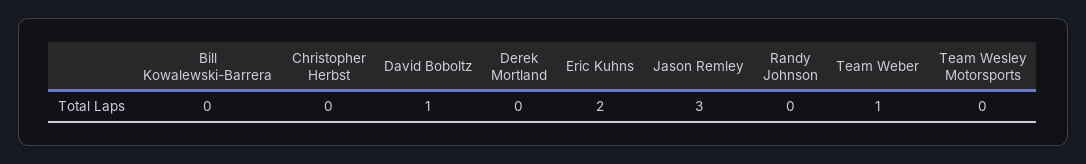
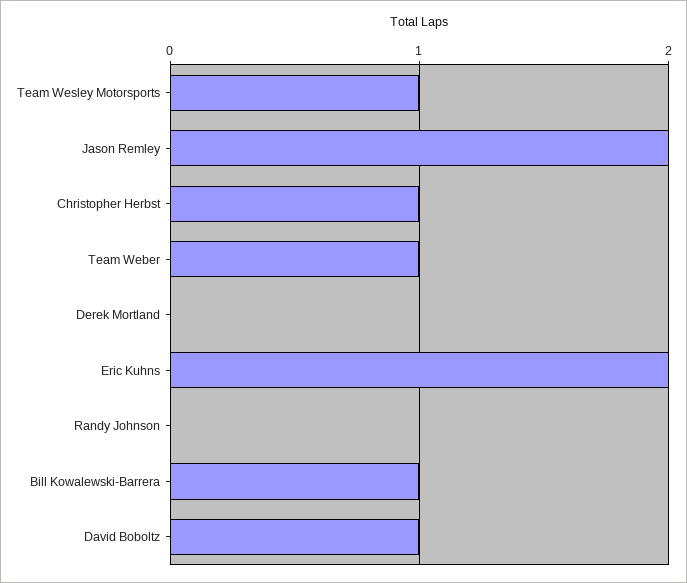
Bill Kowalewski-Barrera: 0 -> 1
Christopher Herbst: 0 -> 1
Jason Remley: 3 -> 2
Team Wesley Motorsports: 0 -> 1

